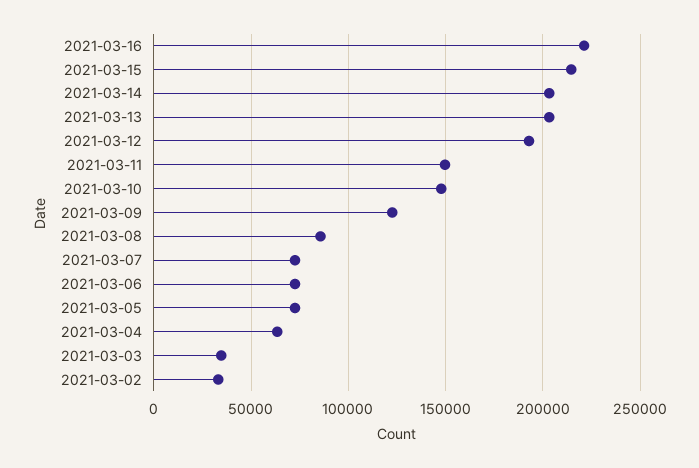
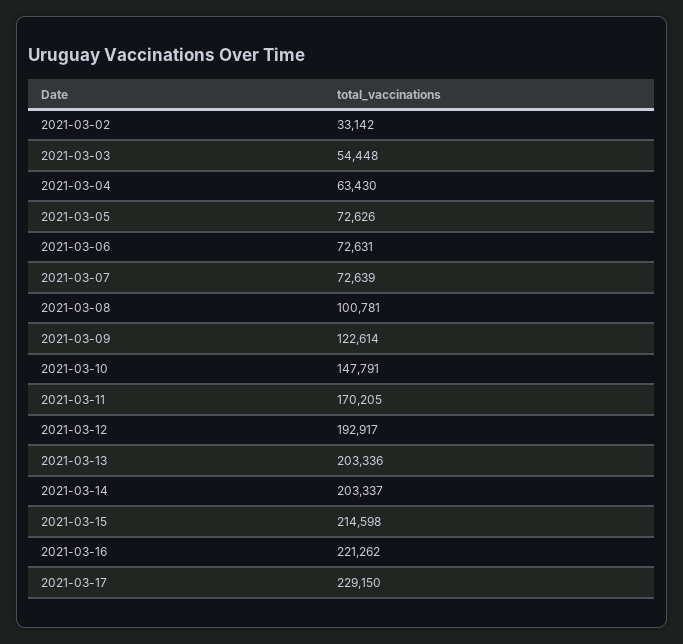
2021-03-11: 150000 -> 170205
2021-03-08: 85000 -> 100781
2021-03-03: 35000 -> 54448
2021-03-17: none -> 229150

